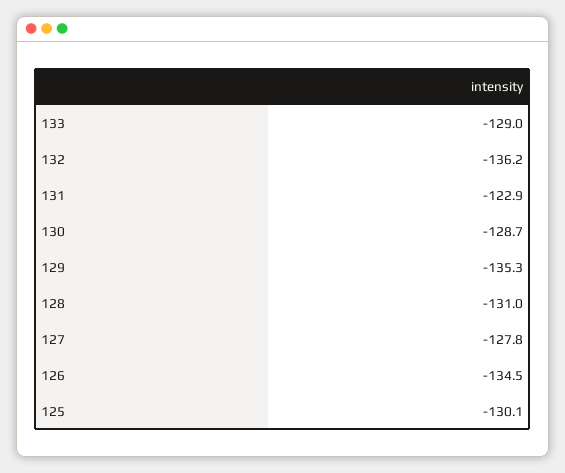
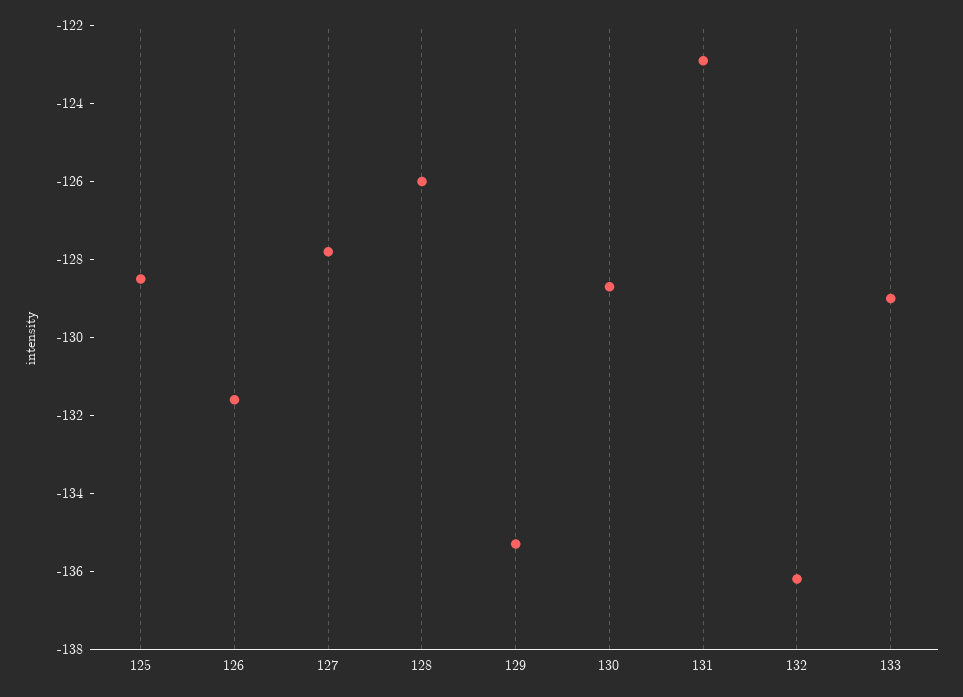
128: -131 -> -126
126: -134.5 -> -131.5
125: -130.1 -> -128.5

